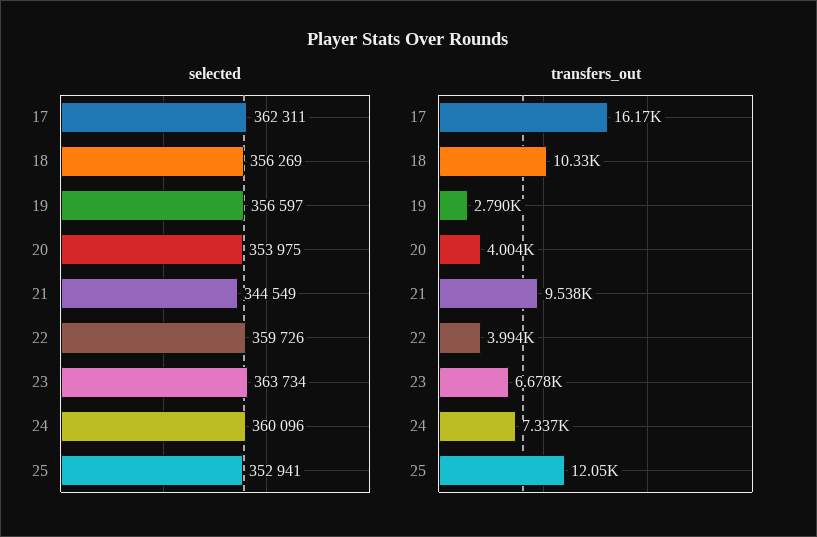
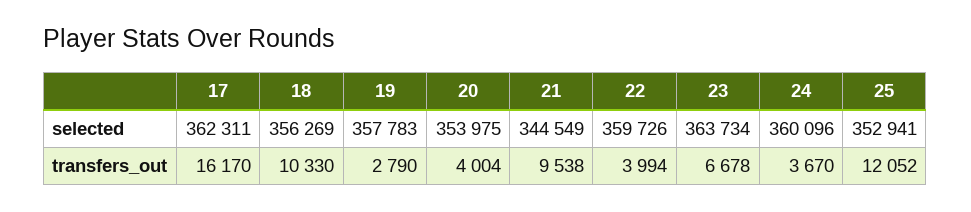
selected, 19: 356597 -> 357783
transfers_out, 24: 7337 -> 3670

